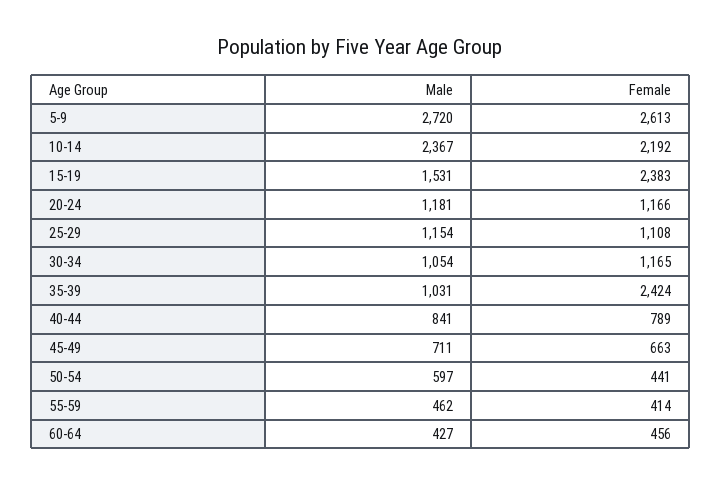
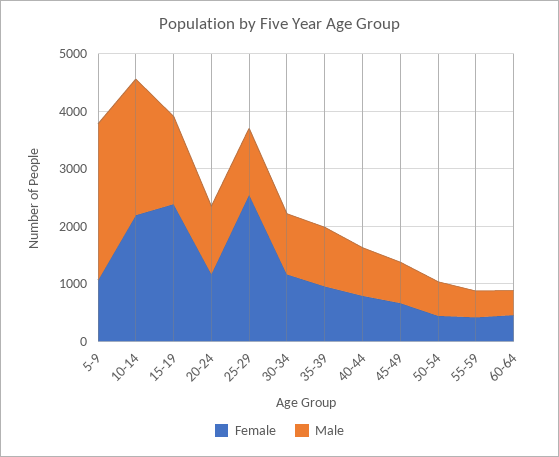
Female, 5-9: 2613 -> 1000
Female, 25-29: 1108 -> 2600
Female, 35-39: 2424 -> 1000

